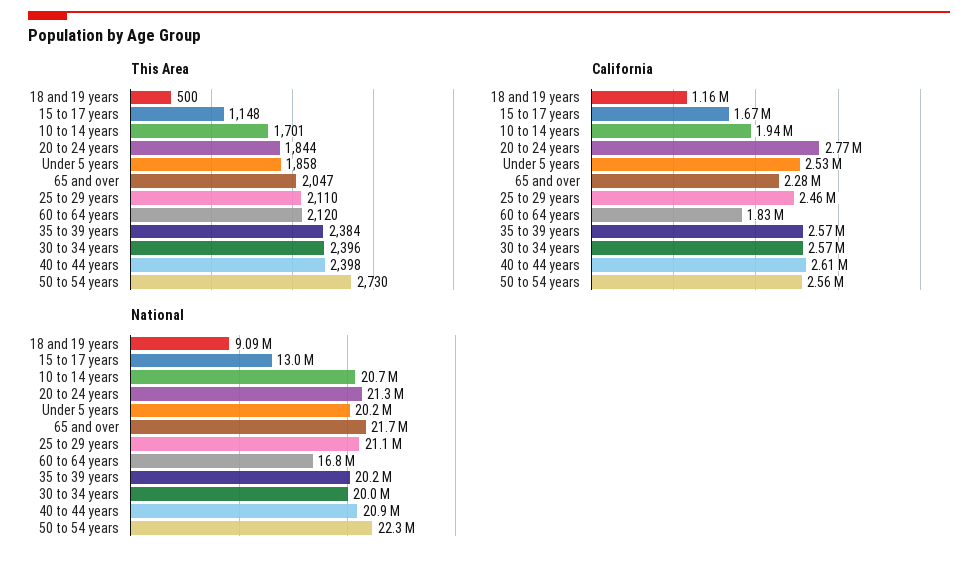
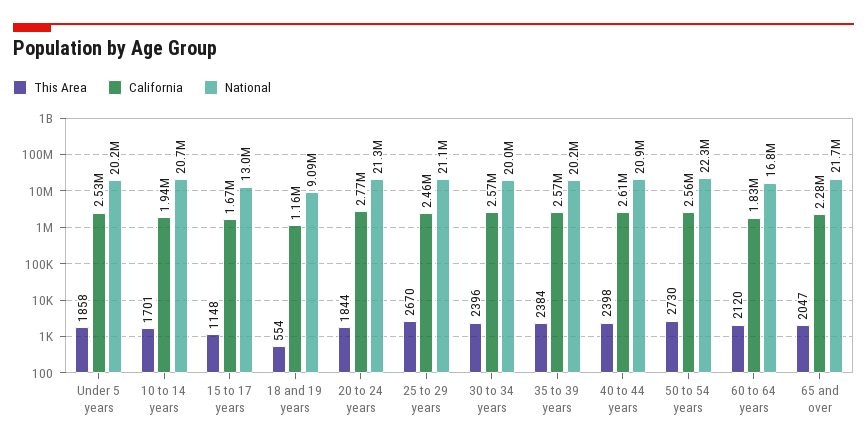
This Area, 18 and 19 years: 500 -> 554
This Area, 25 to 29 years: 2110 -> 2670

